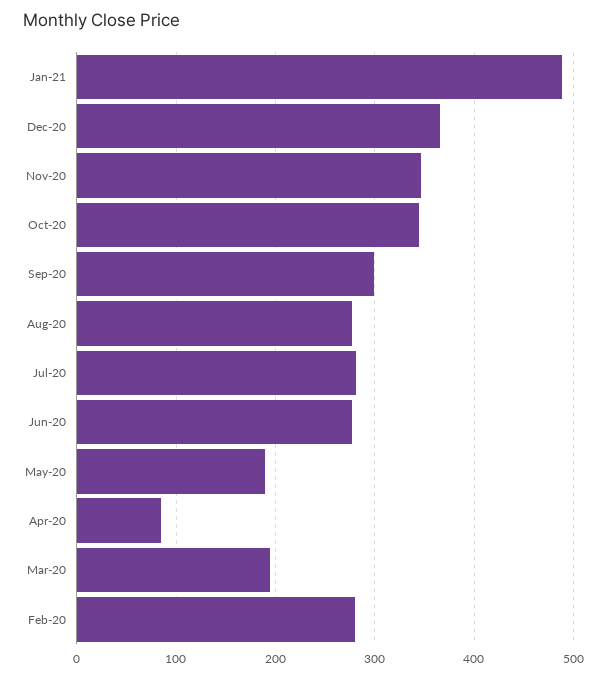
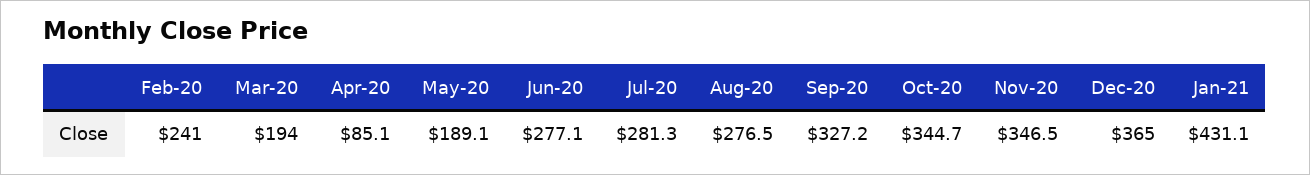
Jan-21: 490 -> 431.1
Sep-20: 300 -> 327.2
Feb-20: 280 -> 241

